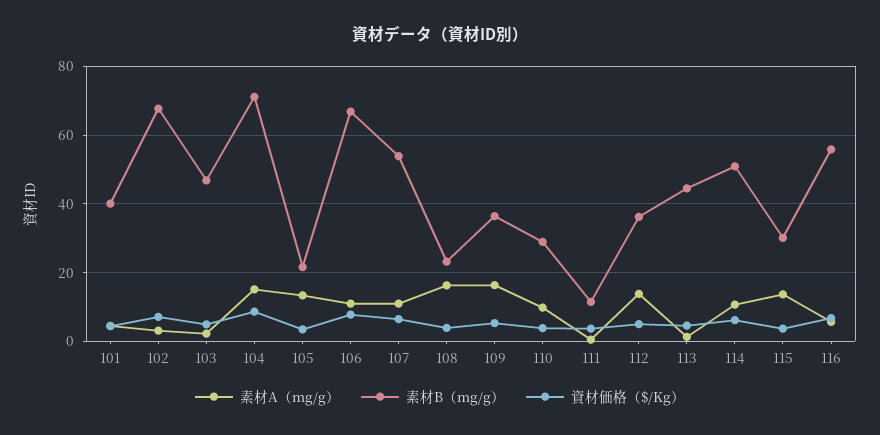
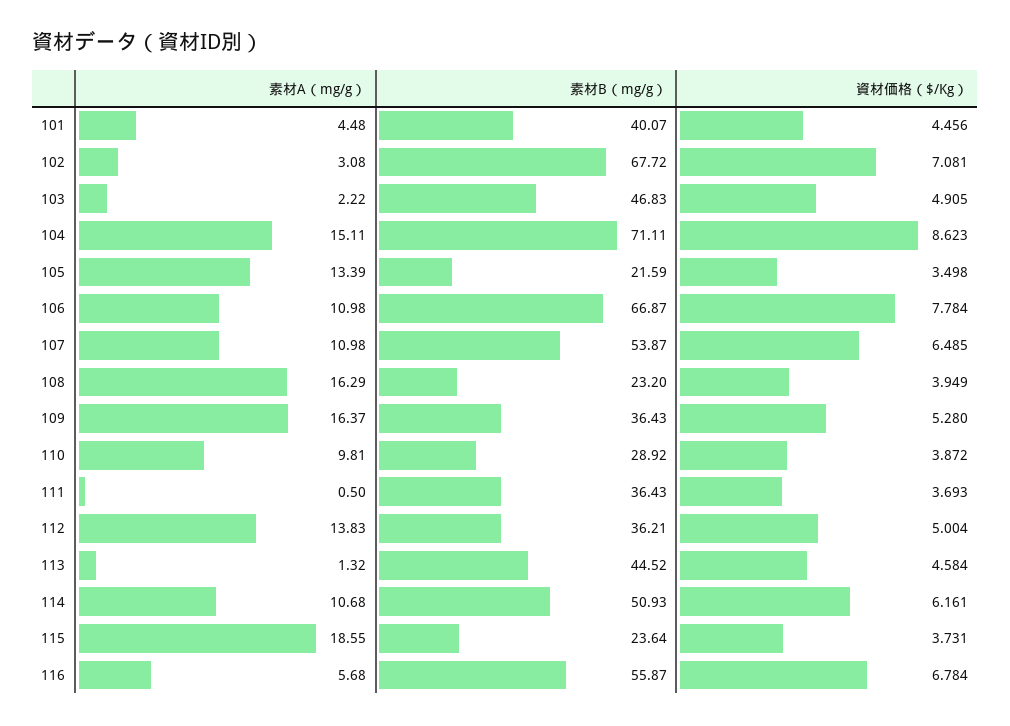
素材B（mg/g）, 111: 12 -> 36.43
素材A（mg/g）, 115: 14 -> 18.55
素材B（mg/g）, 115: 30 -> 23.64

